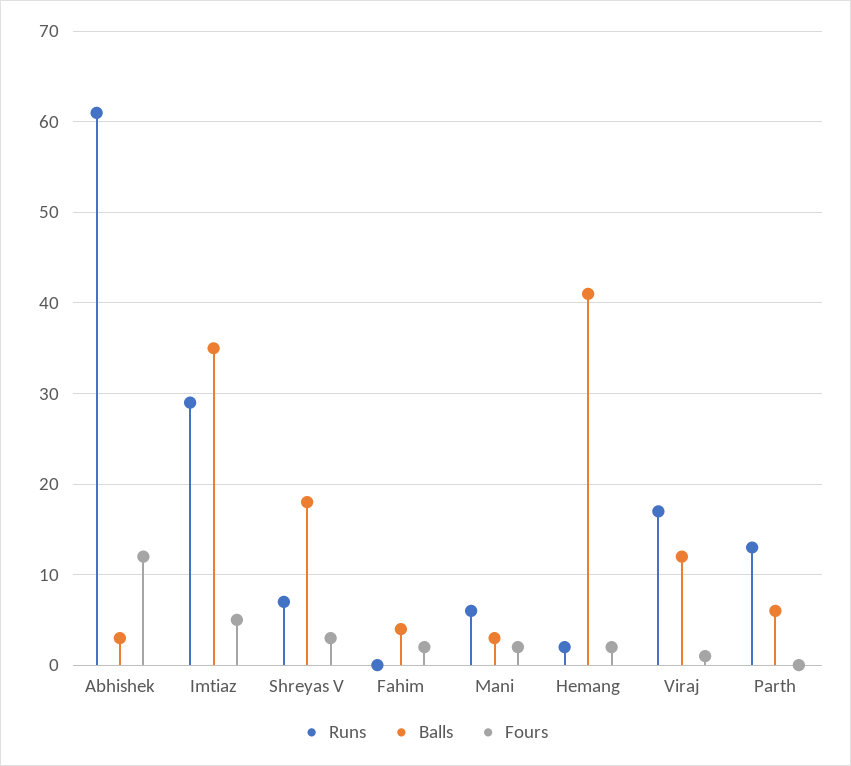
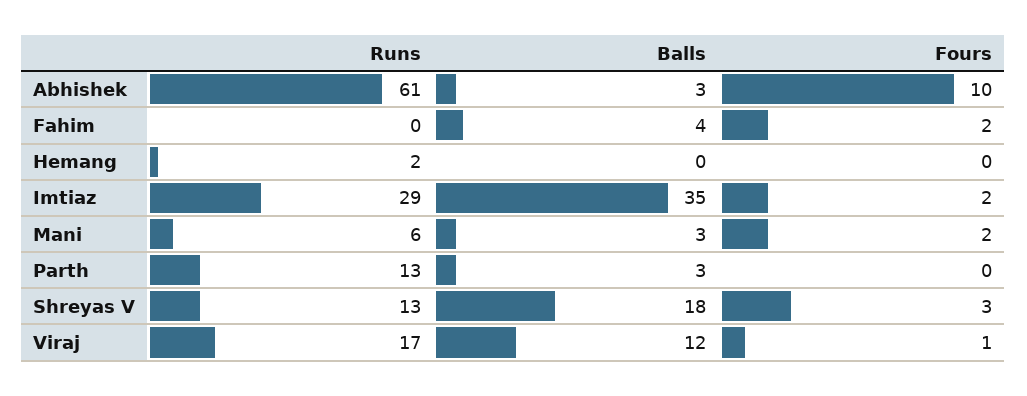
Fours, Abhishek: 12 -> 10
Fours, Imtiaz: 5 -> 2
Runs, Shreyas V: 7 -> 13
Balls, Hemang: 41 -> 0
Fours, Hemang: 2 -> 0
Balls, Parth: 6 -> 3

